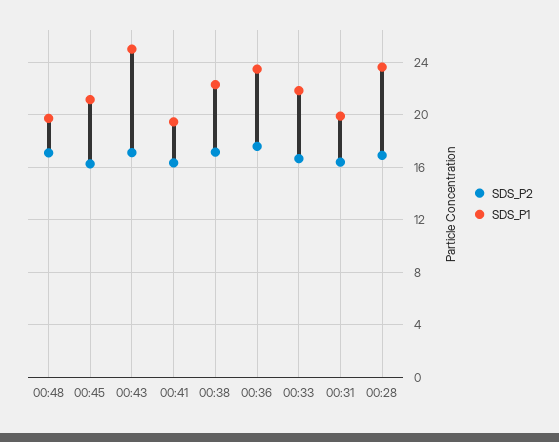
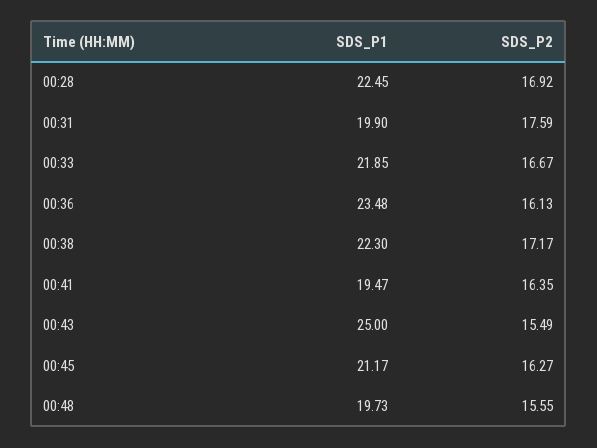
SDS_P2, 00:48: 17 -> 15.55
SDS_P2, 00:43: 17 -> 15.49
SDS_P2, 00:36: 17.5 -> 16.13
SDS_P2, 00:31: 16.5 -> 17.59
SDS_P1, 00:28: 23.5 -> 22.45

